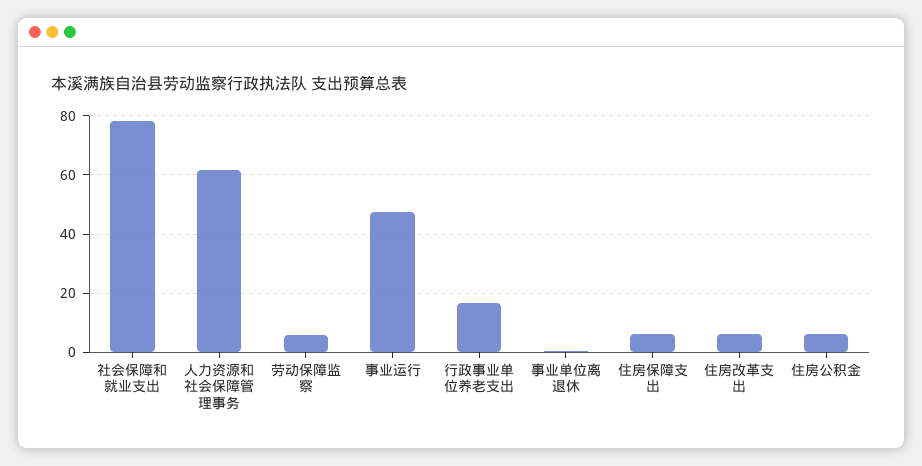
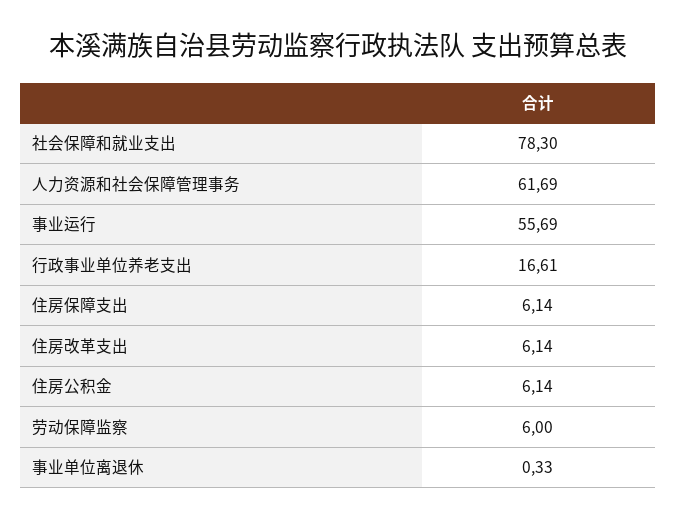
事业运行: 47.5 -> 55.69

